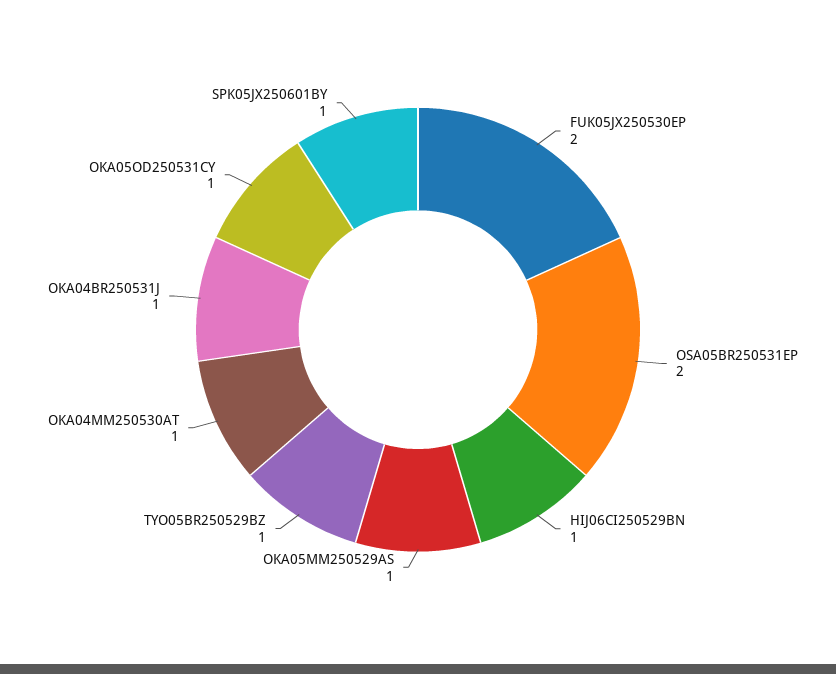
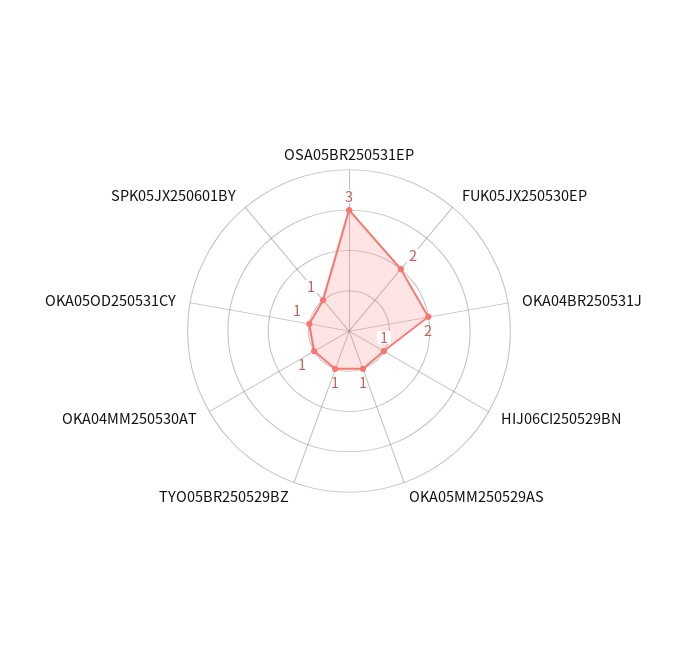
OSA05BR250531EP: 2 -> 3
OKA04BR250531J: 1 -> 2

